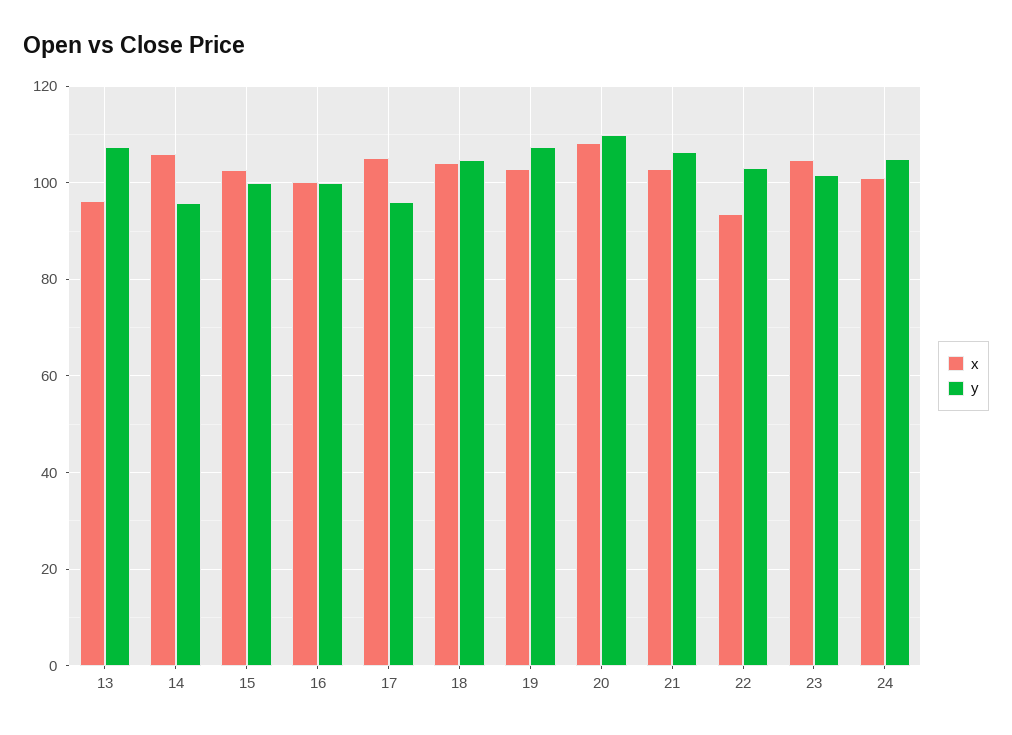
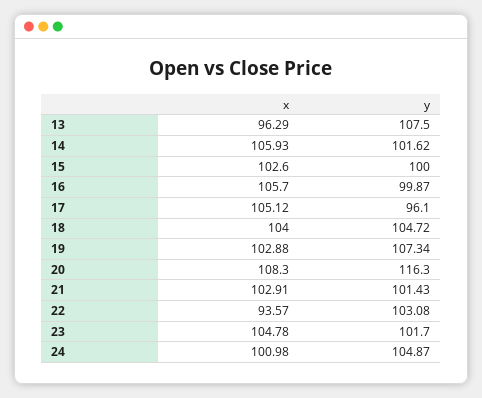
y, 14: 96 -> 101.62
x, 16: 100 -> 105.7
y, 20: 110 -> 116.3
y, 21: 106 -> 101.43

